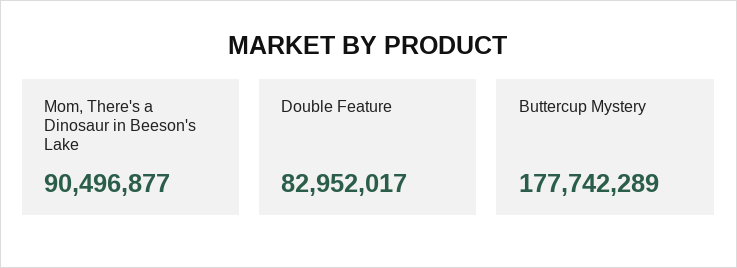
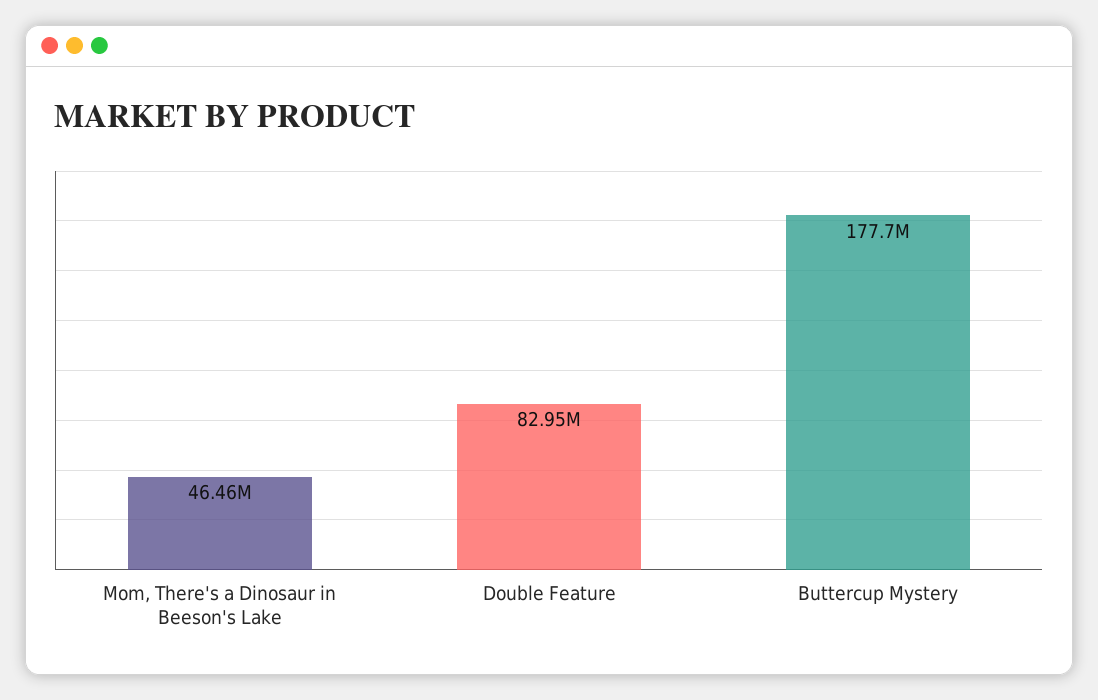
Mom, There's a Dinosaur in Beeson's Lake: 90496877 -> 46460000

